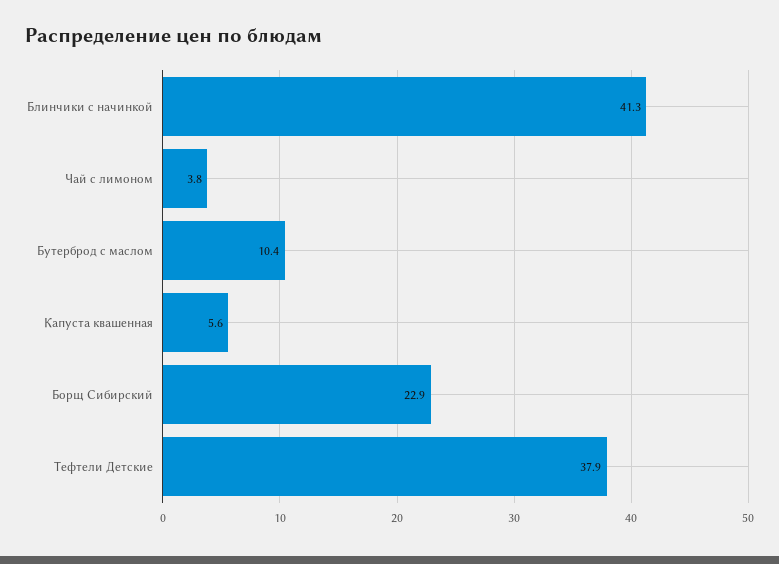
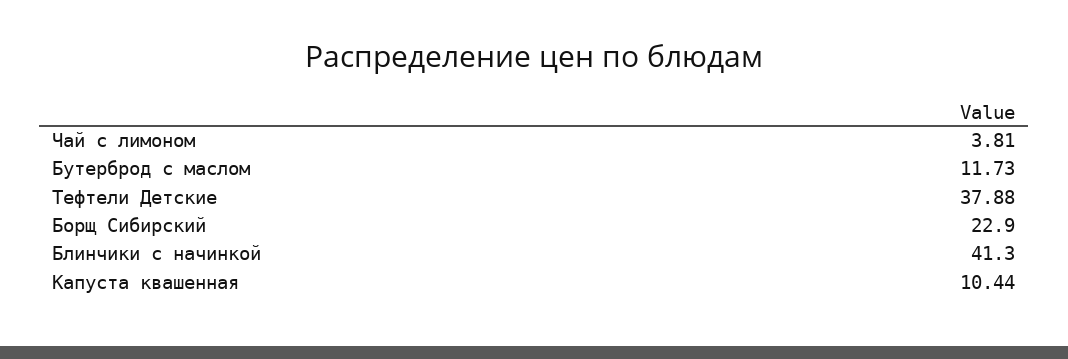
Бутерброд с маслом: 10.4 -> 11.73
Капуста квашенная: 5.6 -> 10.44

